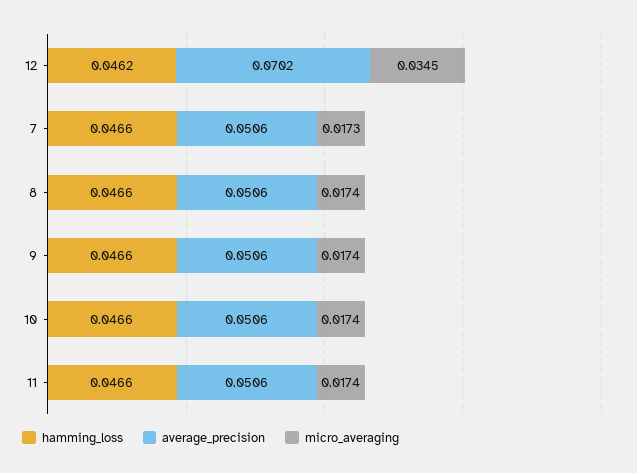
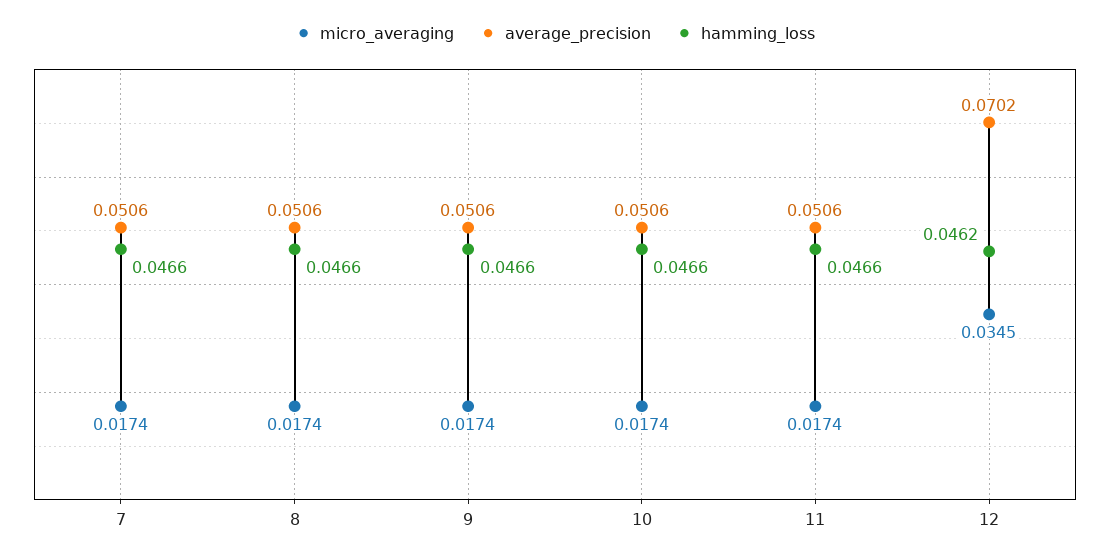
micro_averaging, 7: 0.0173 -> 0.0174

